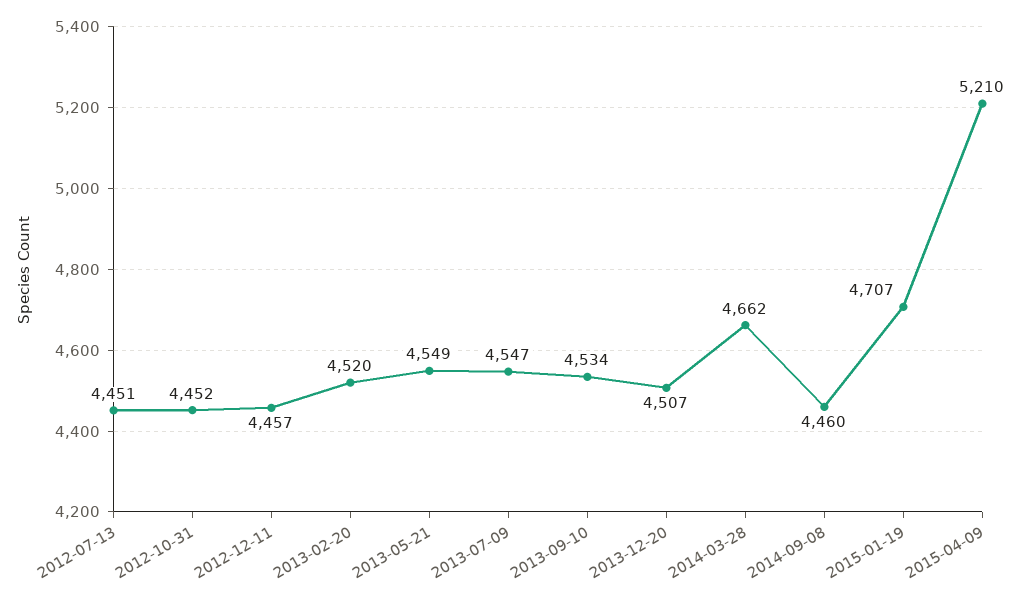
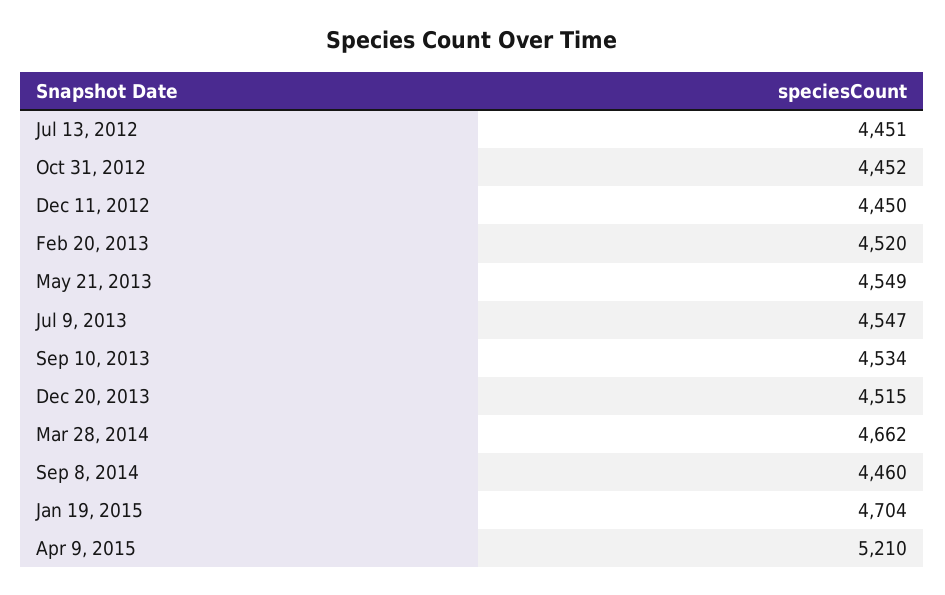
2012-12-11: 4457 -> 4450
2013-12-20: 4507 -> 4515
2015-01-19: 4707 -> 4704

